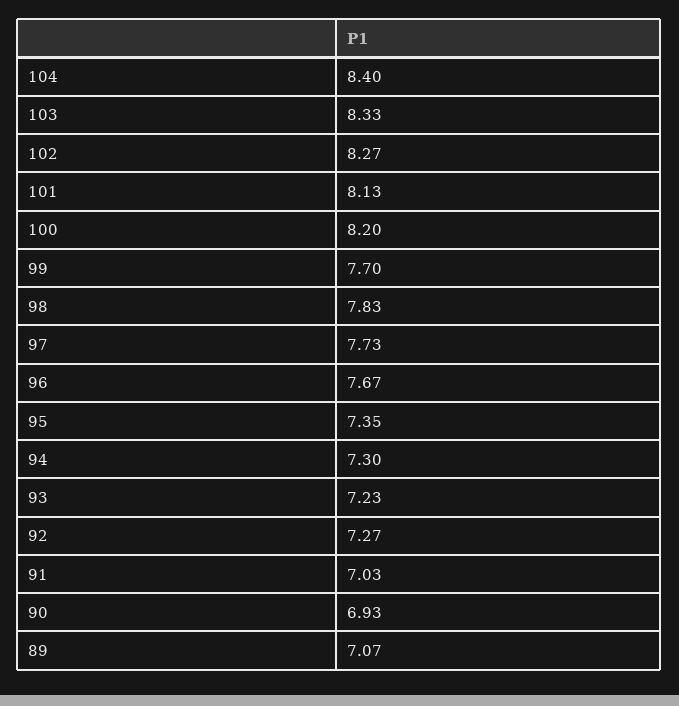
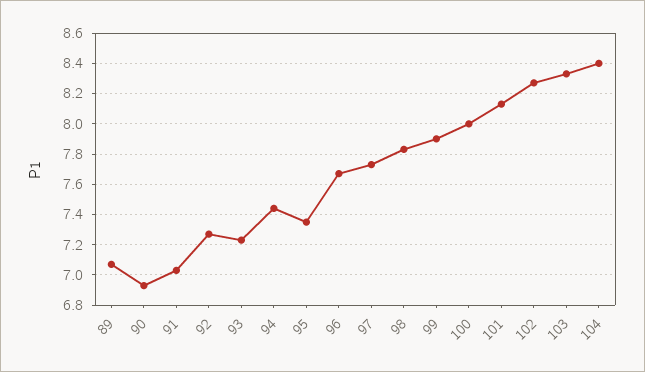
100: 8.2 -> 8
99: 7.7 -> 7.9
94: 7.3 -> 7.45

